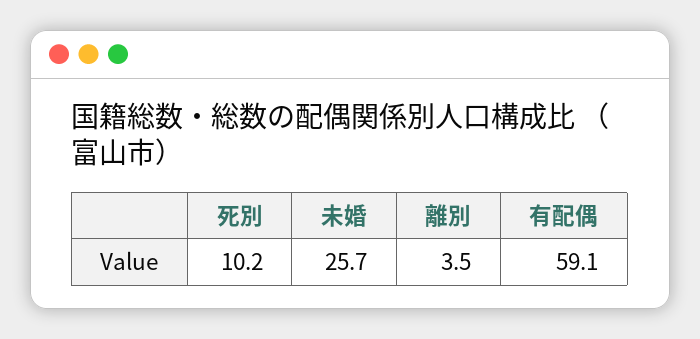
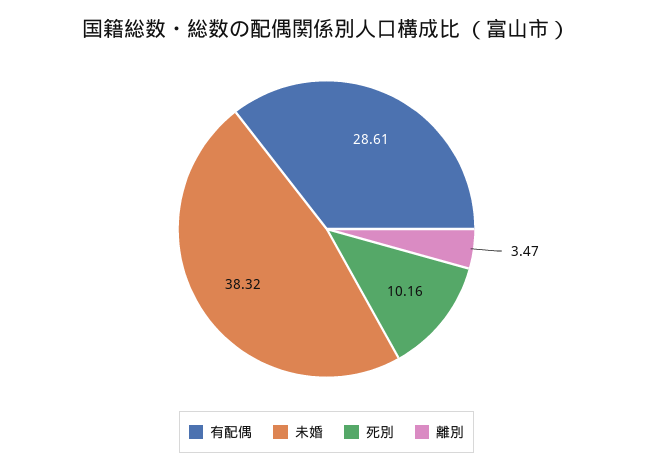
未婚: 25.7 -> 38.32
有配偶: 59.1 -> 28.61

